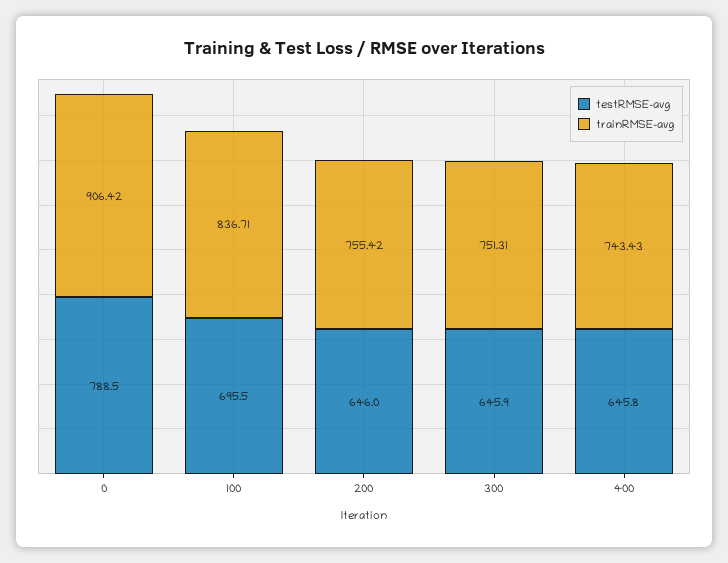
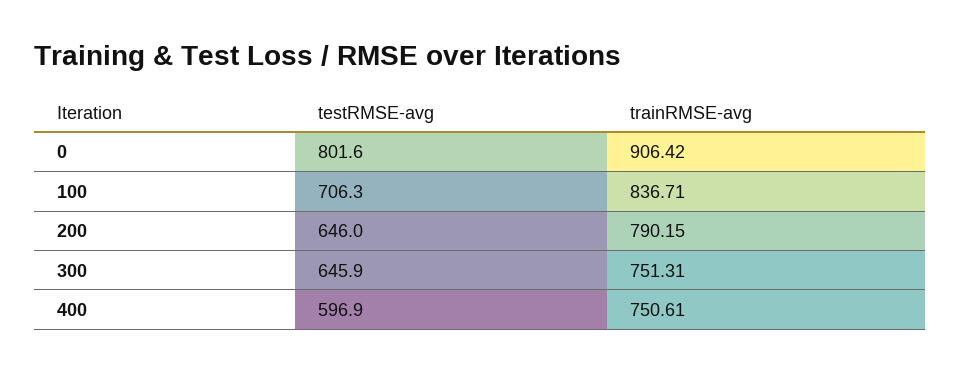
testRMSE-avg, 0: 788.5 -> 801.6
testRMSE-avg, 100: 695.5 -> 706.3
trainRMSE-avg, 200: 755.42 -> 790.15
testRMSE-avg, 400: 645.8 -> 596.9
trainRMSE-avg, 400: 743.43 -> 750.61

